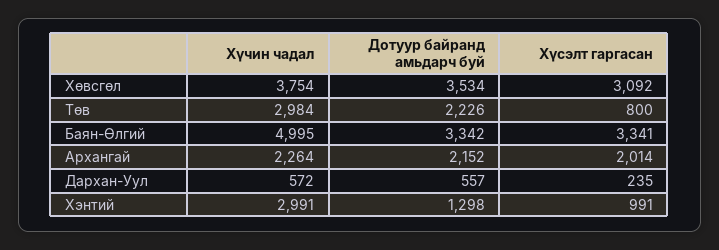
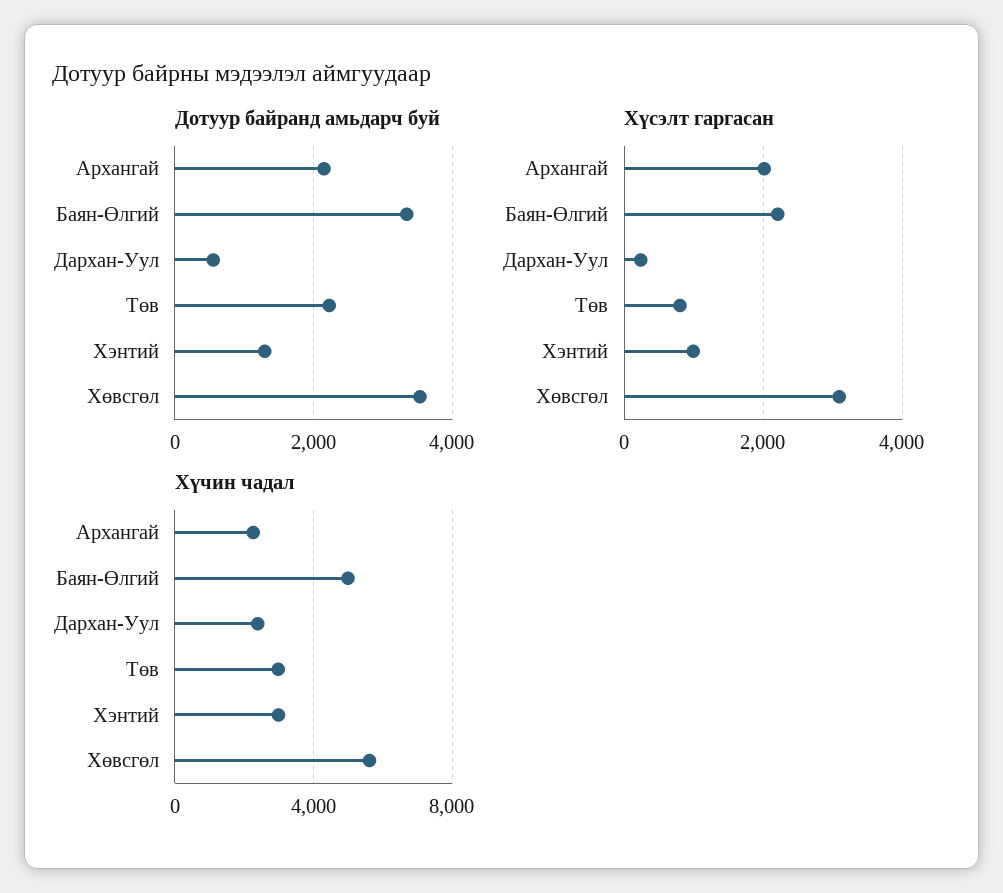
Хүчин чадал, Хөвсгөл: 3754 -> 5500
Хүсэлт гаргасан, Баян-Өлгий: 3341 -> 2200
Хүчин чадал, Дархан-Уул: 572 -> 2500

